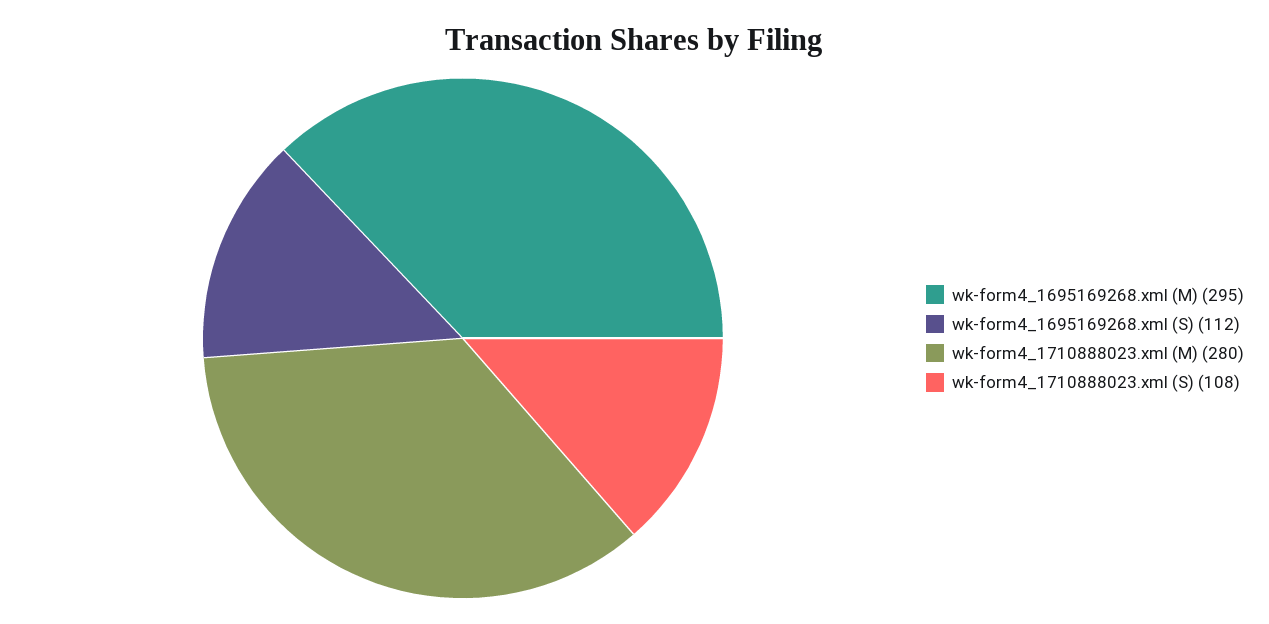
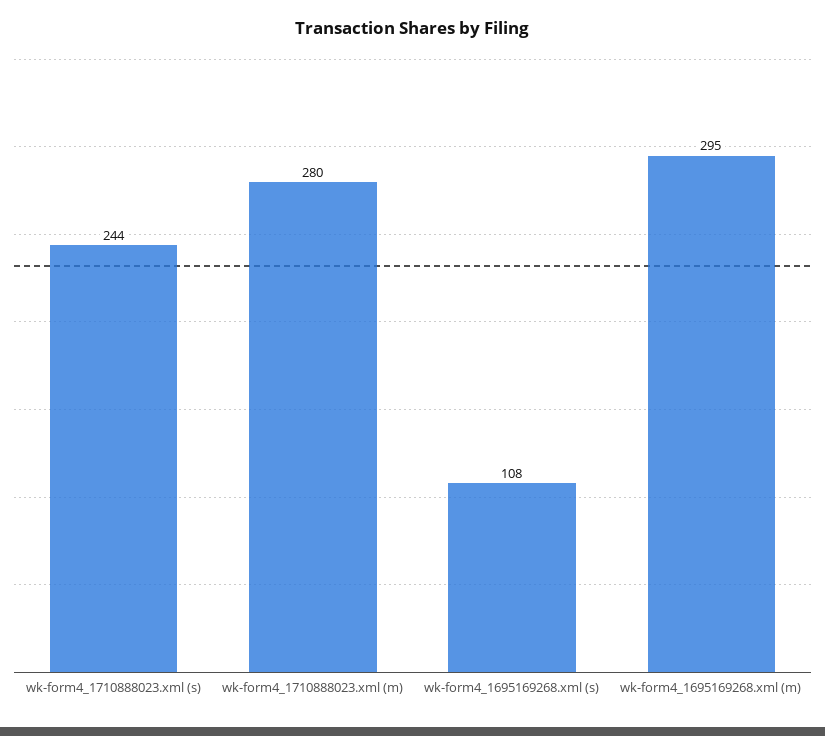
wk-form4_1695169268.xml (S): 112 -> 108
wk-form4_1710888023.xml (S): 108 -> 244

